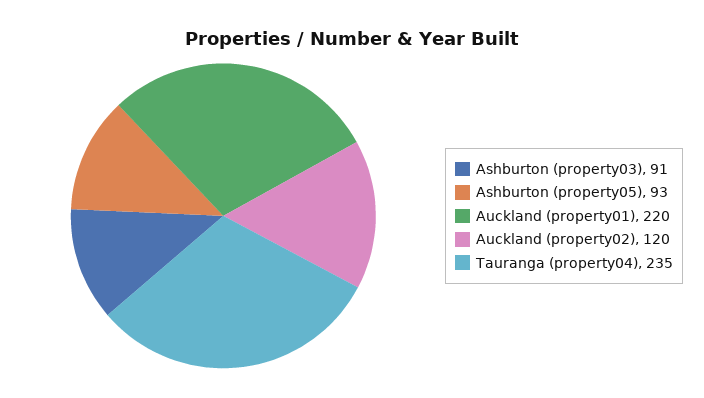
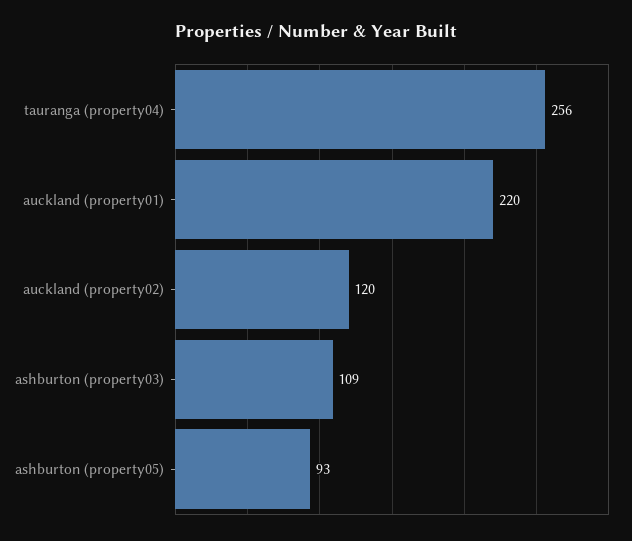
Ashburton (property03): 91 -> 109
Tauranga (property04): 235 -> 256

